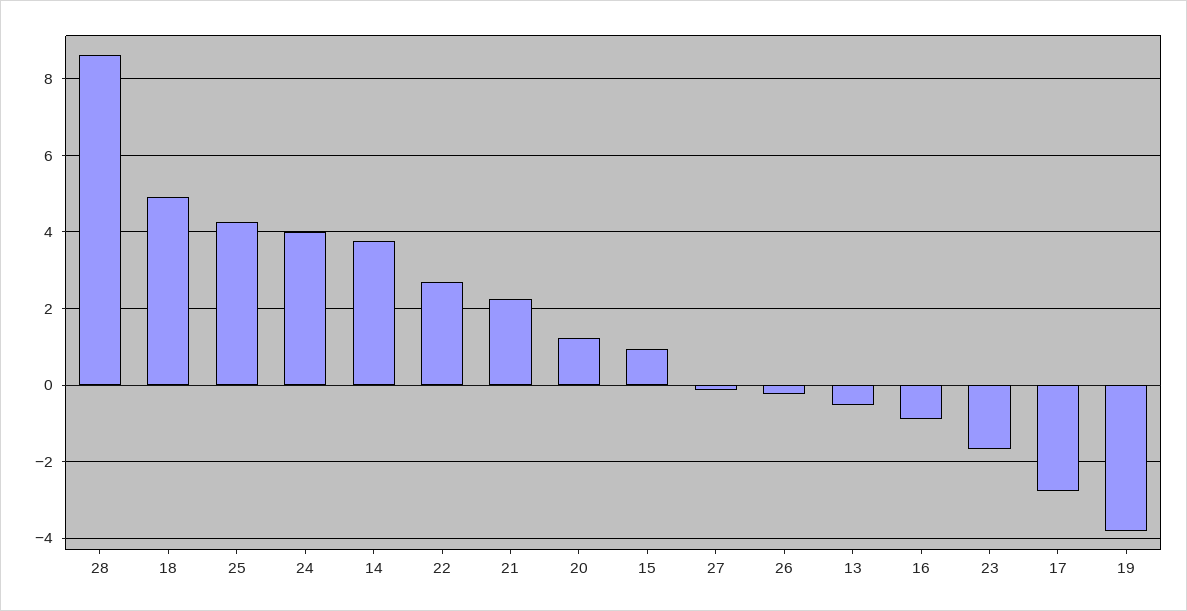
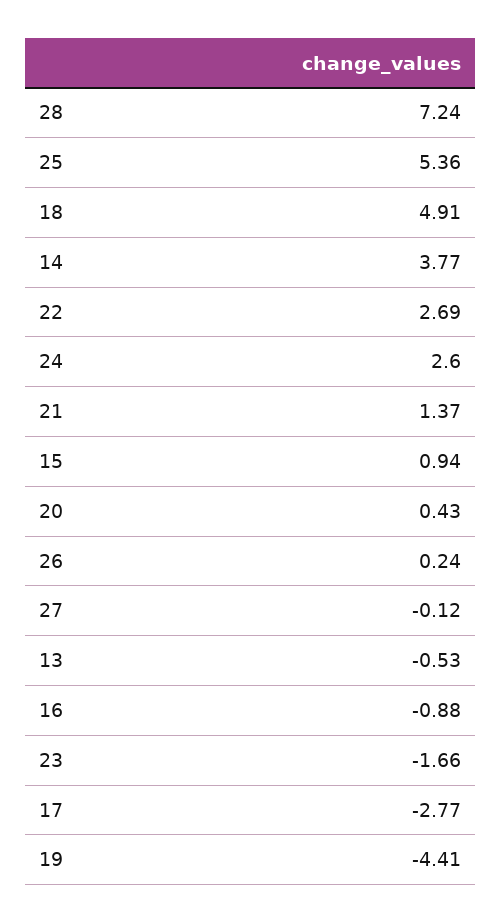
28: 8.6 -> 7.24
25: 4.2 -> 5.36
24: 4 -> 2.6
21: 2.2 -> 1.37
20: 1.2 -> 0.43
26: -0.2 -> 0.24
19: -3.8 -> -4.41

